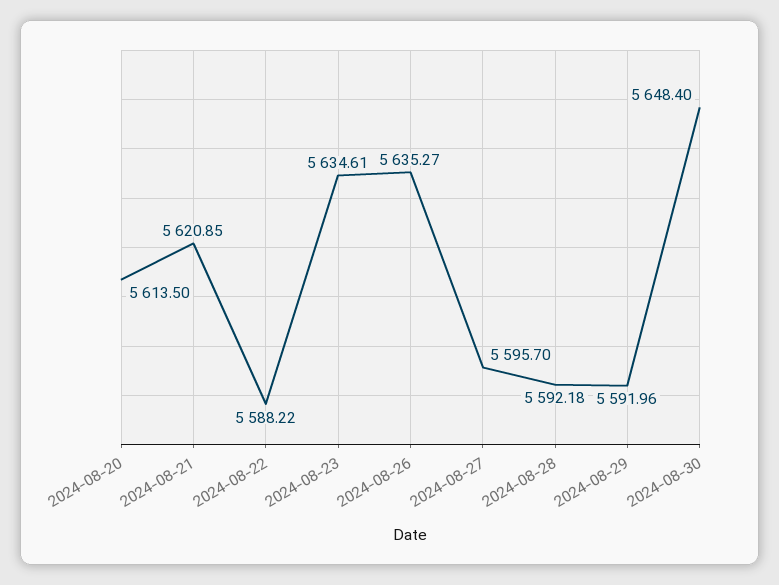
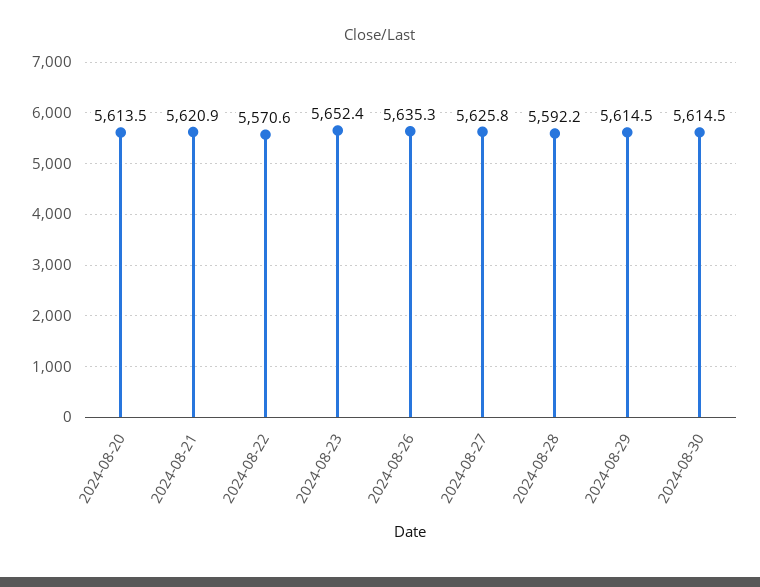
2024-08-22: 5588.22 -> 5570.6
2024-08-23: 5634.61 -> 5652.4
2024-08-27: 5595.7 -> 5625.8
2024-08-29: 5591.96 -> 5614.5
2024-08-30: 5648.4 -> 5614.5

